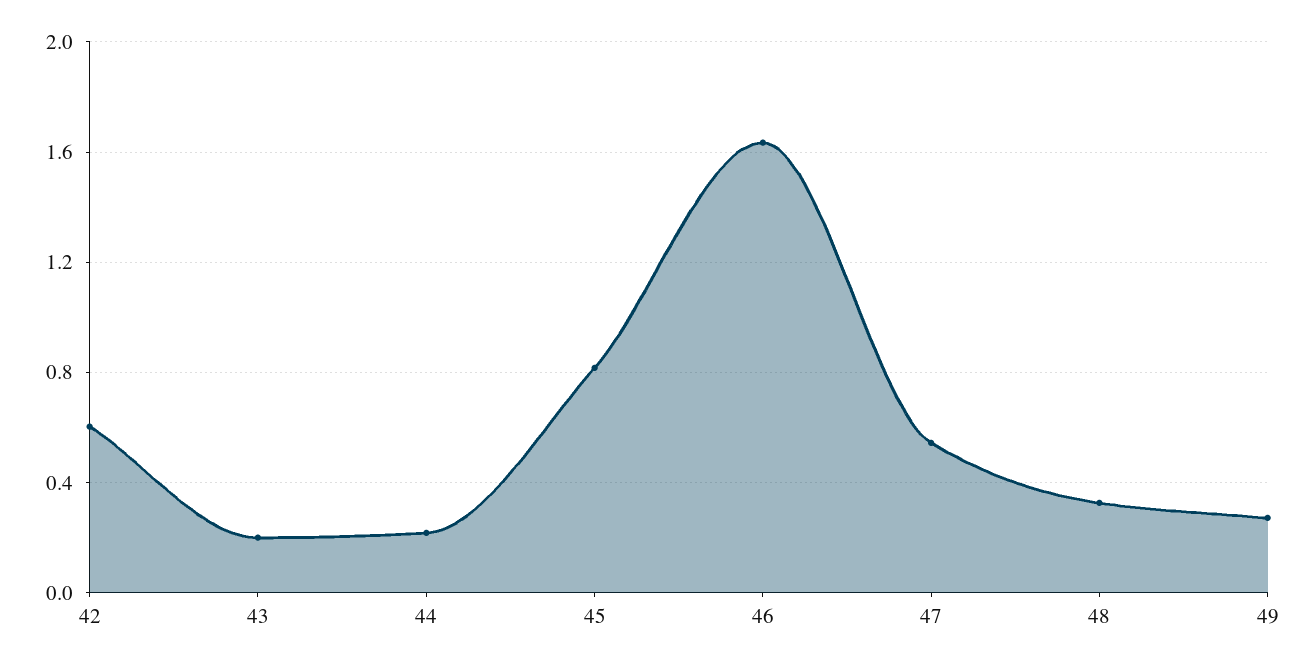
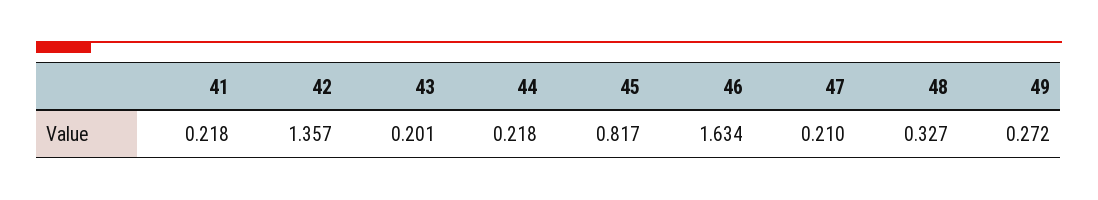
42: 0.6 -> 1.357
47: 0.55 -> 0.21
41: none -> 0.218

